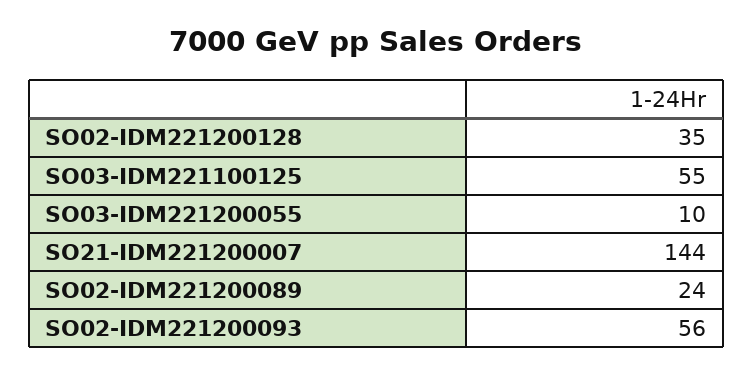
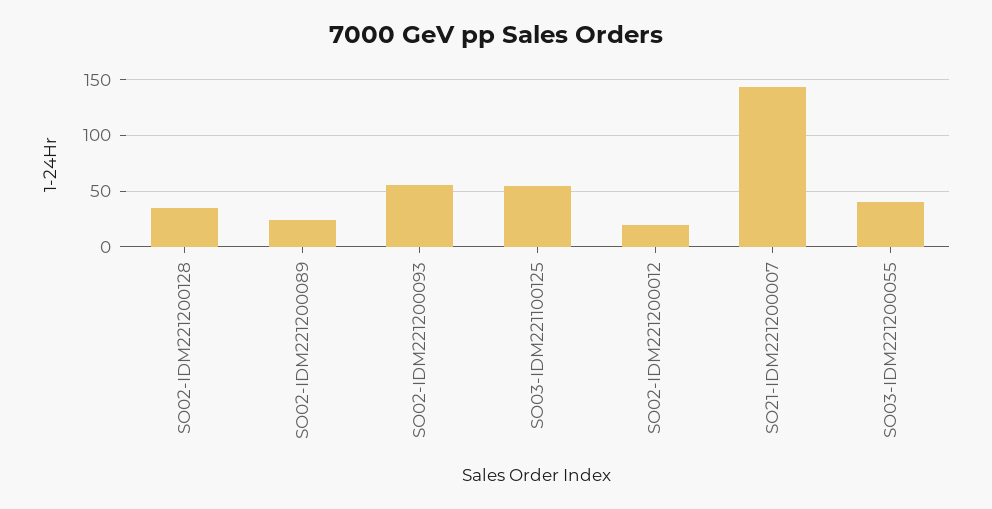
SO03-IDM221200055: 10 -> 40
SO02-IDM221200012: none -> 20

